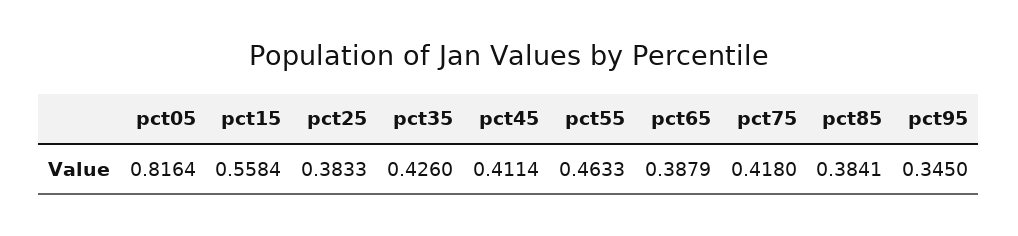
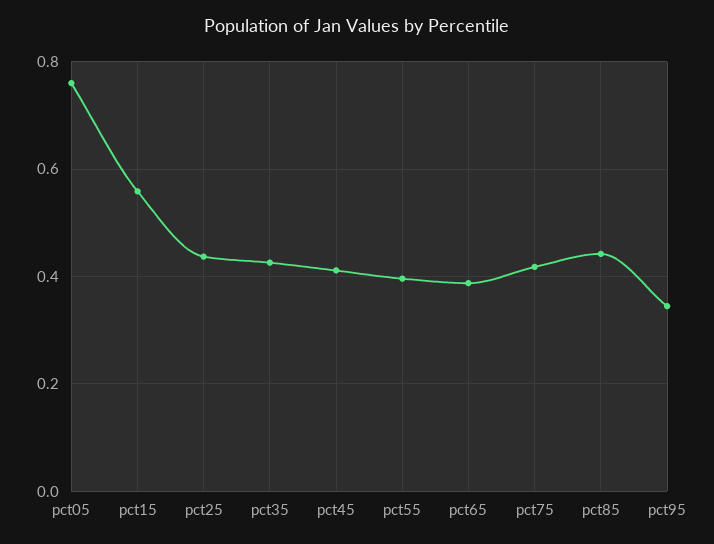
pct05: 0.8164 -> 0.76
pct25: 0.3833 -> 0.44
pct55: 0.4633 -> 0.4
pct85: 0.3841 -> 0.44

